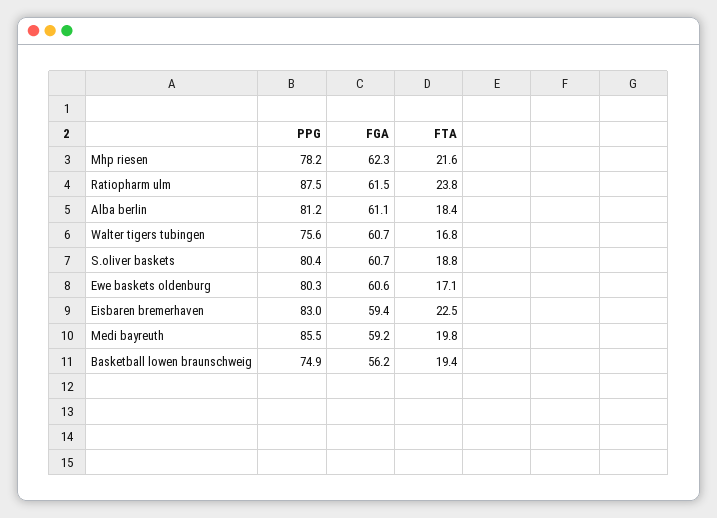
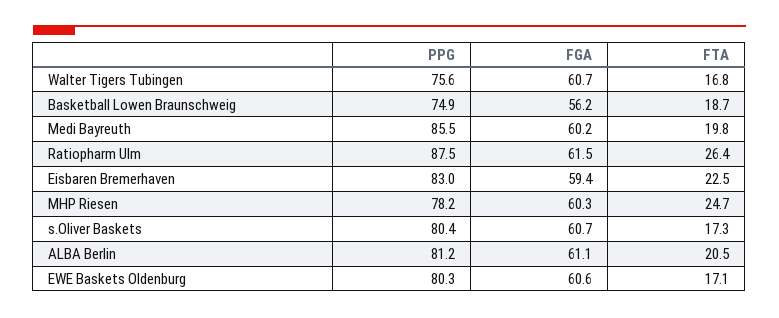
FGA, Mhp riesen: 62.3 -> 60.3
FTA, Mhp riesen: 21.6 -> 24.7
FTA, Ratiopharm ulm: 23.8 -> 26.4
FTA, Alba berlin: 18.4 -> 20.5
FTA, S.oliver baskets: 18.8 -> 17.3
FGA, Medi bayreuth: 59.2 -> 60.2
FTA, Basketball lowen braunschweig: 19.4 -> 18.7

